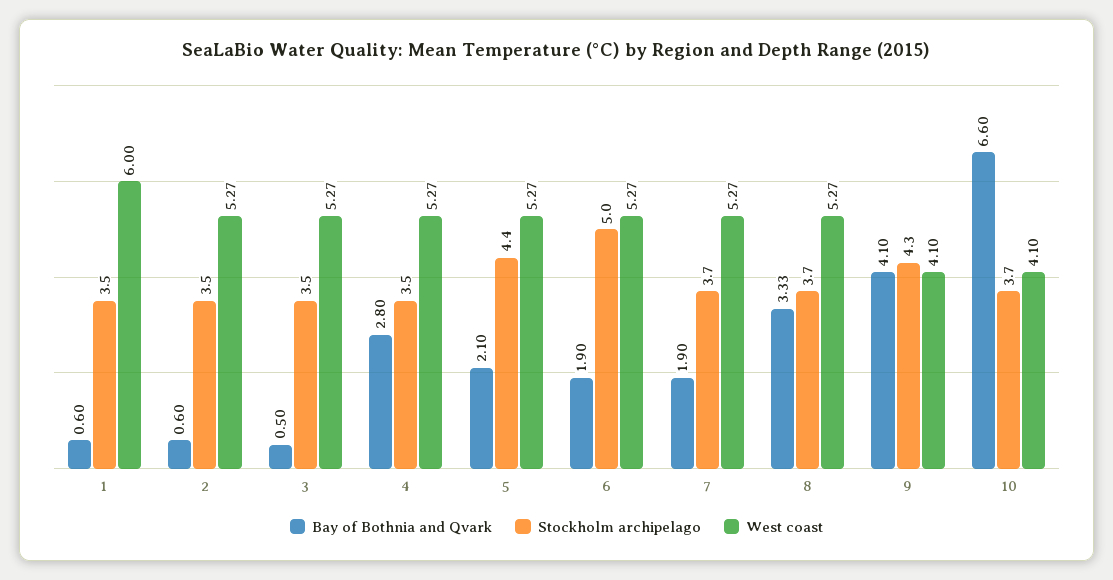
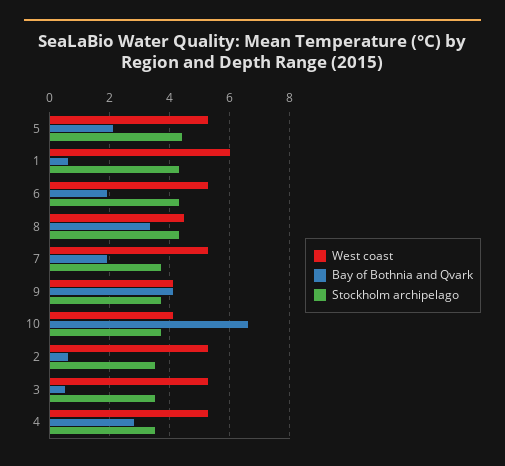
Stockholm archipelago, 1: 3.5 -> 4.25
Stockholm archipelago, 6: 5 -> 4.25
Stockholm archipelago, 8: 3.7 -> 4.25
West coast, 8: 5.27 -> 4.5
Stockholm archipelago, 9: 4.3 -> 3.75

